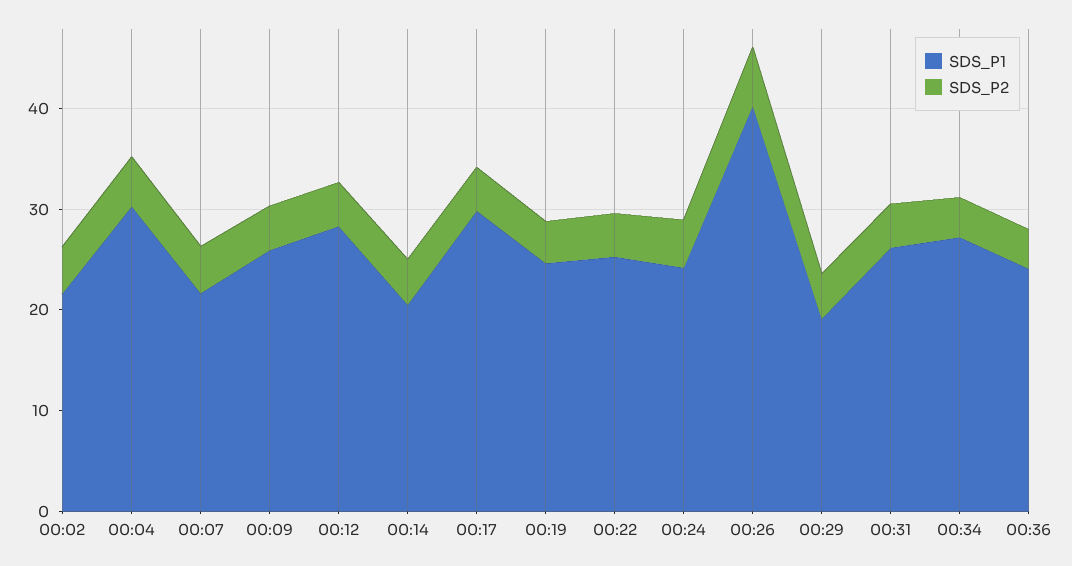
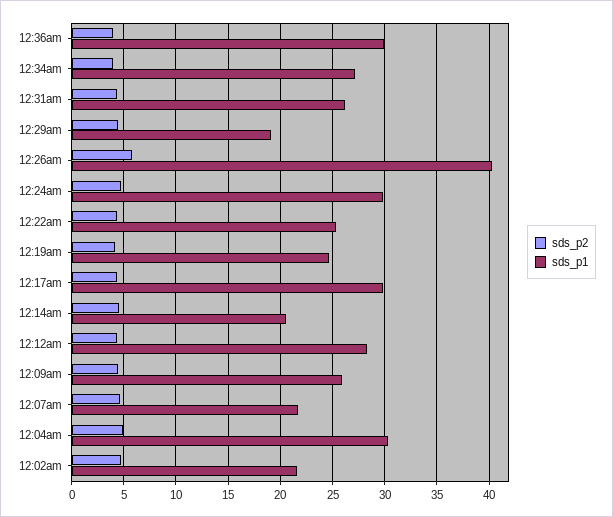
SDS_P1, 00:24: 24 -> 30
SDS_P1, 00:36: 24 -> 30

